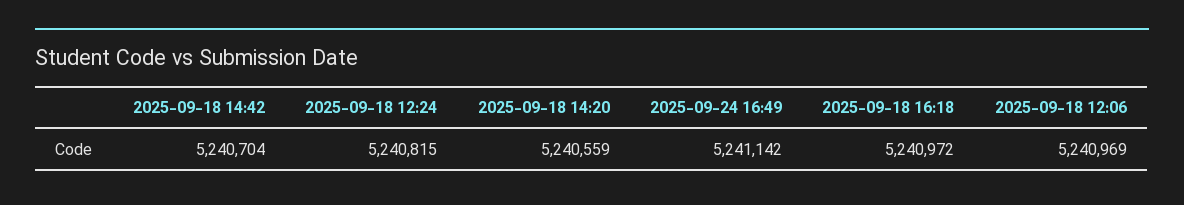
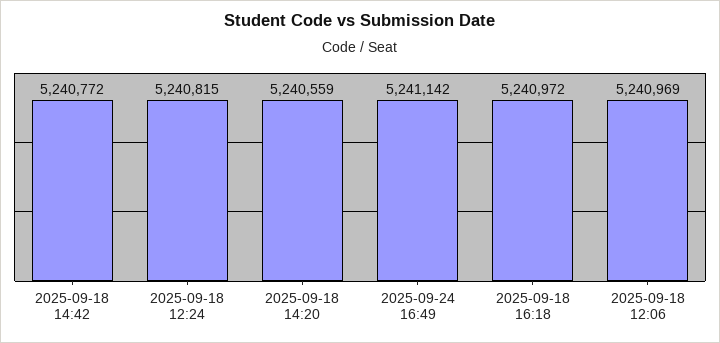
2025-09-18 14:42: 5240704 -> 5240772

